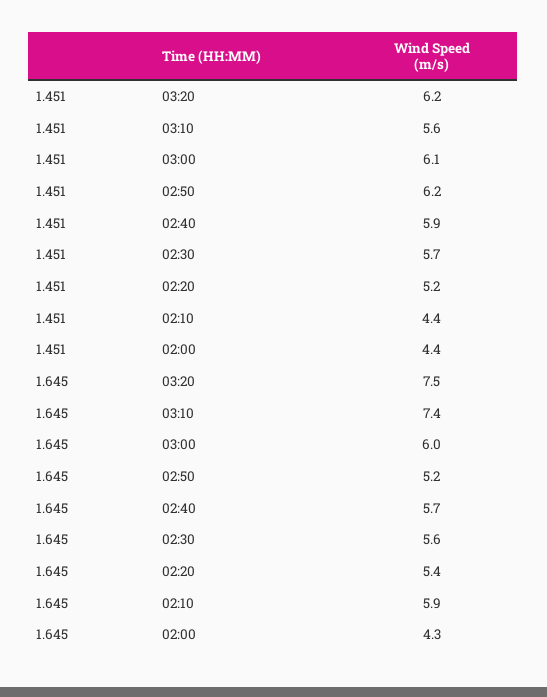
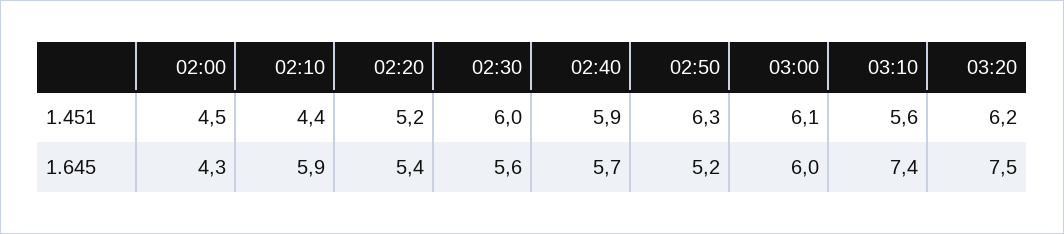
1.451, 02:50: 6.2 -> 6.3
1.451, 02:30: 5.7 -> 6
1.451, 02:00: 4.4 -> 4.5

